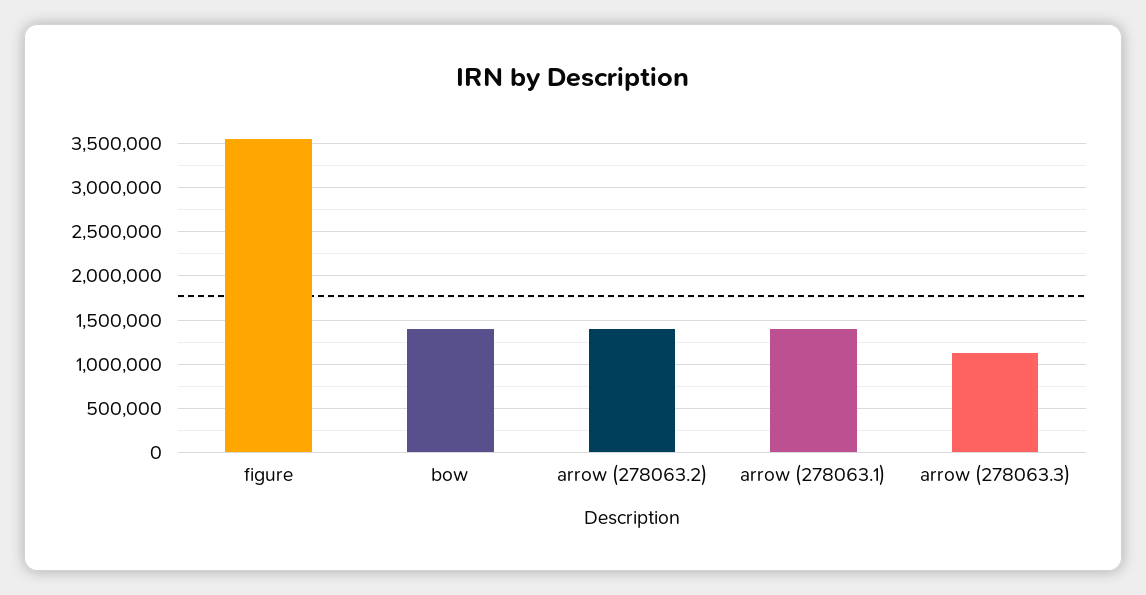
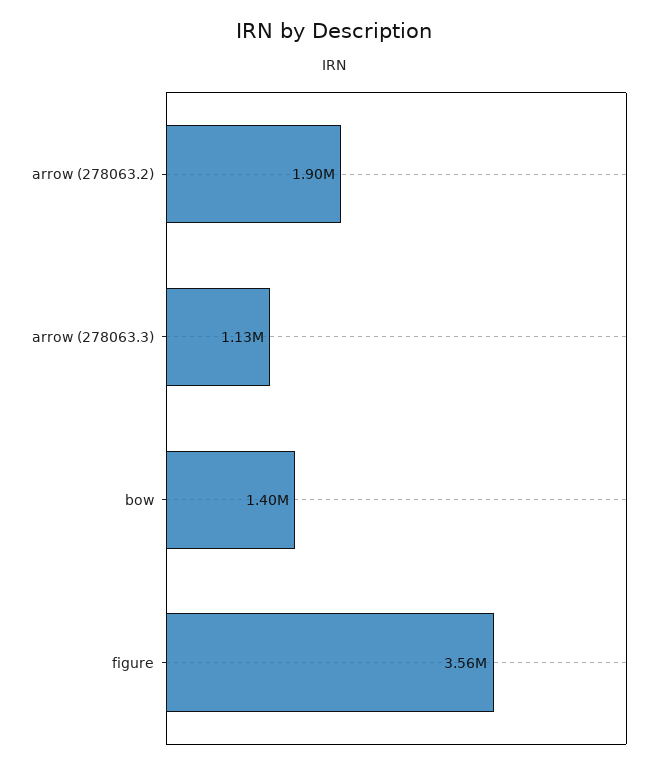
arrow (278063.2): 1400000 -> 1900000
arrow (278063.1): 1400000 -> none

